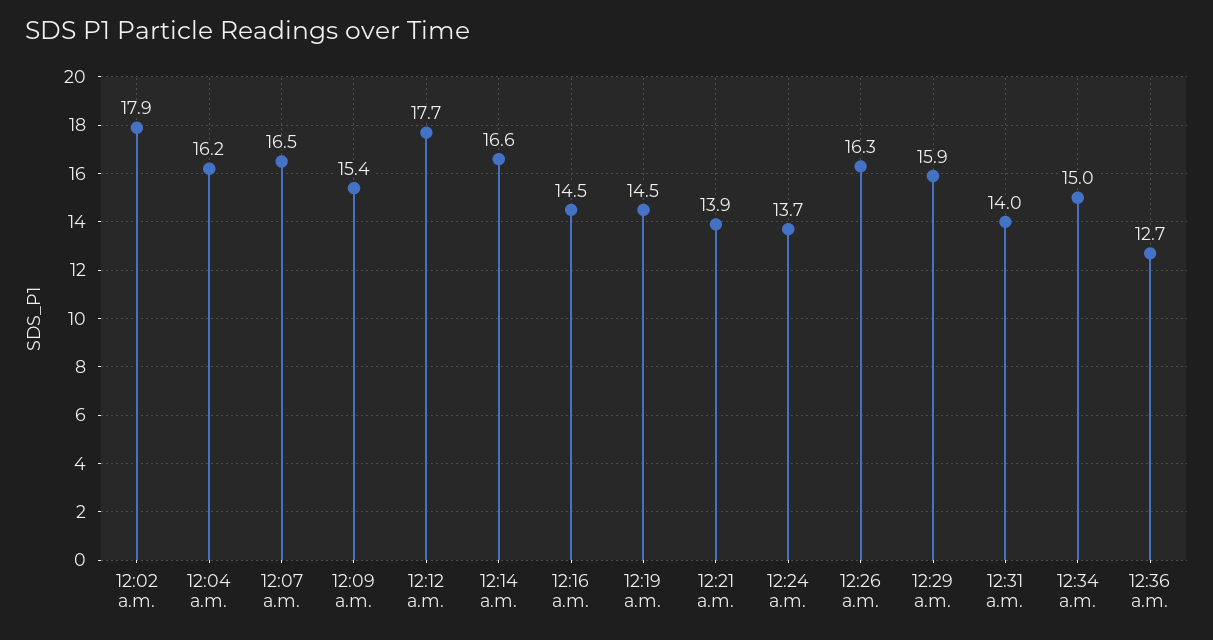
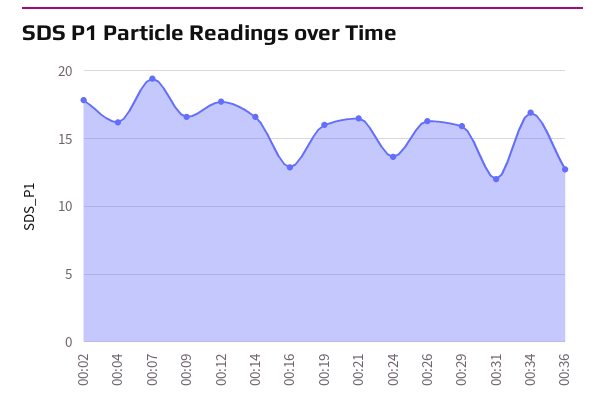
12:07 a.m.: 16.5 -> 19.5
12:09 a.m.: 15.4 -> 16.5
12:16 a.m.: 14.5 -> 13
12:19 a.m.: 14.5 -> 16
12:21 a.m.: 13.9 -> 16.5
12:31 a.m.: 14 -> 12
12:34 a.m.: 15 -> 17

